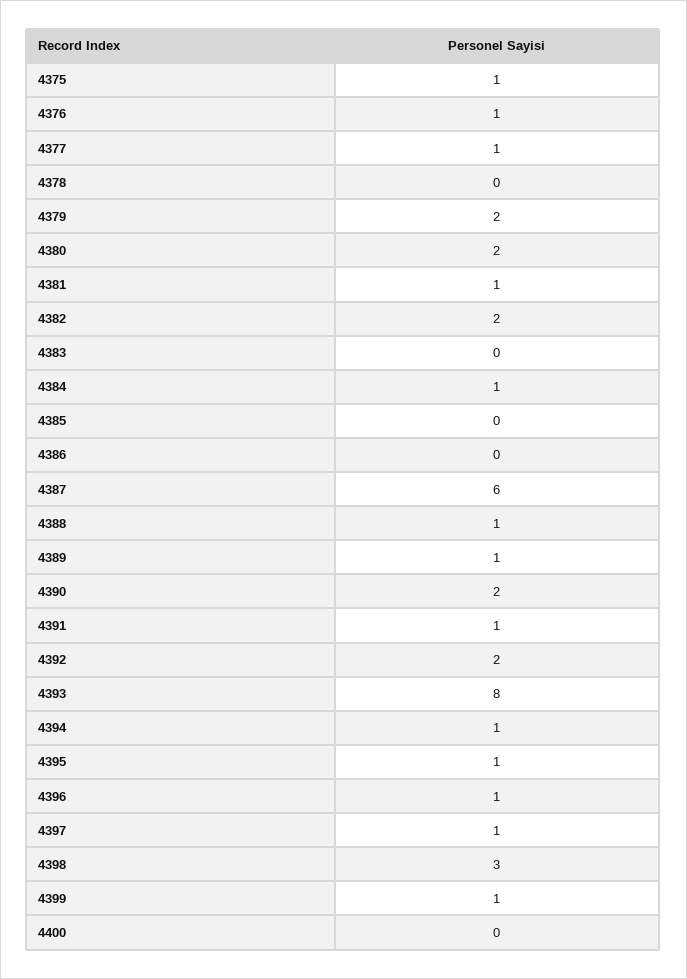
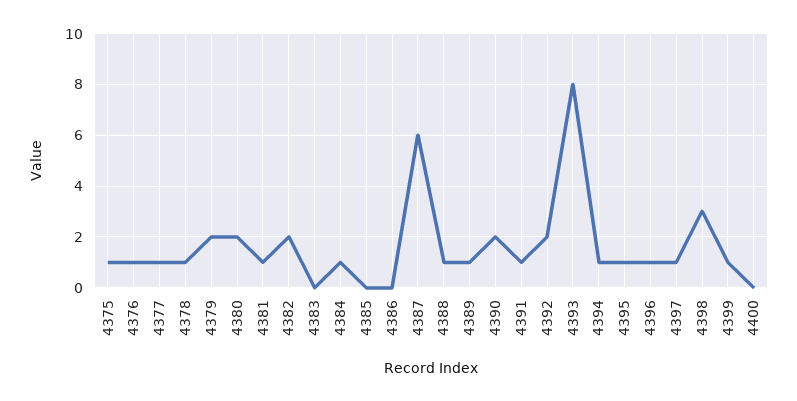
4378: 0 -> 1

